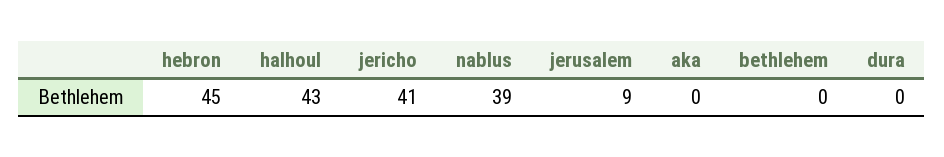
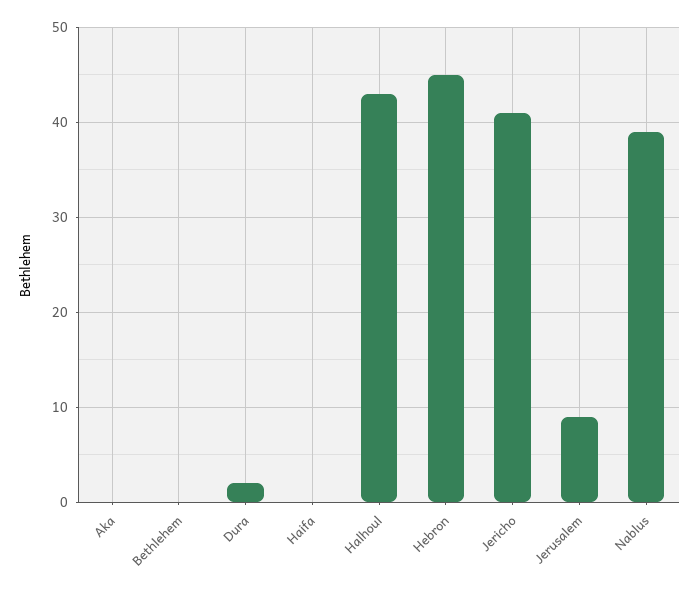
dura: 0 -> 2
Haifa: none -> 0

